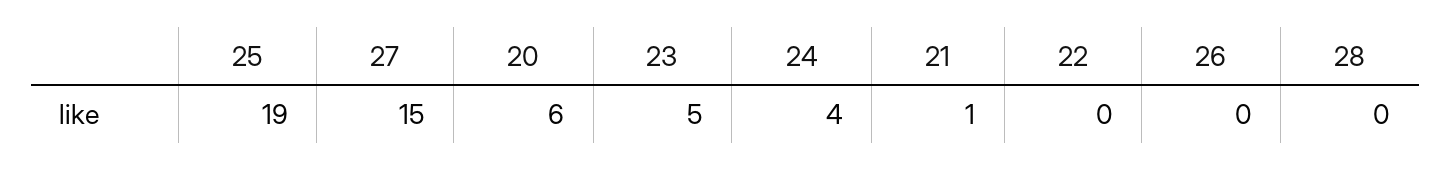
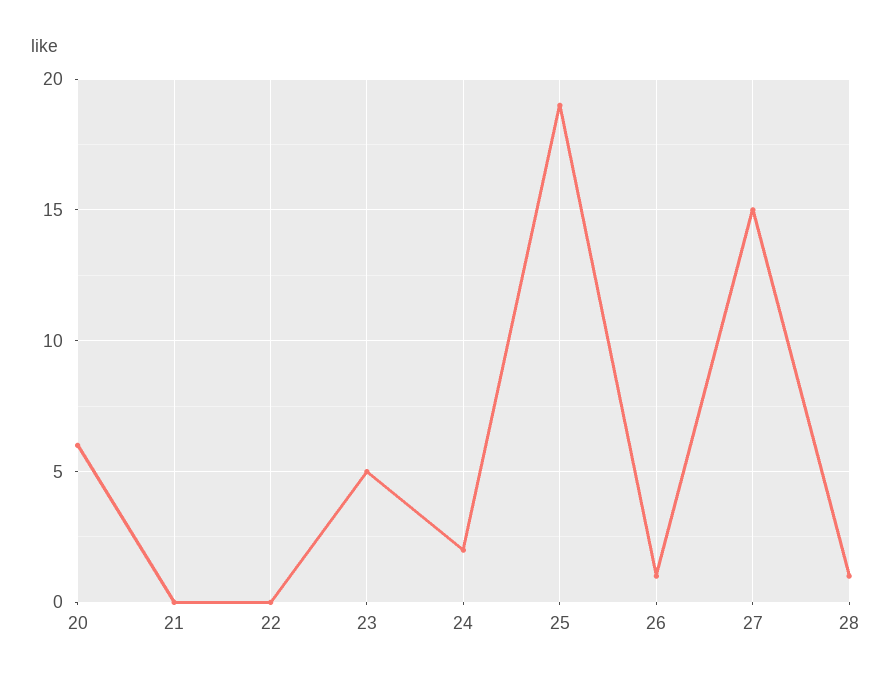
24: 4 -> 2
21: 1 -> 0
26: 0 -> 1
28: 0 -> 1

